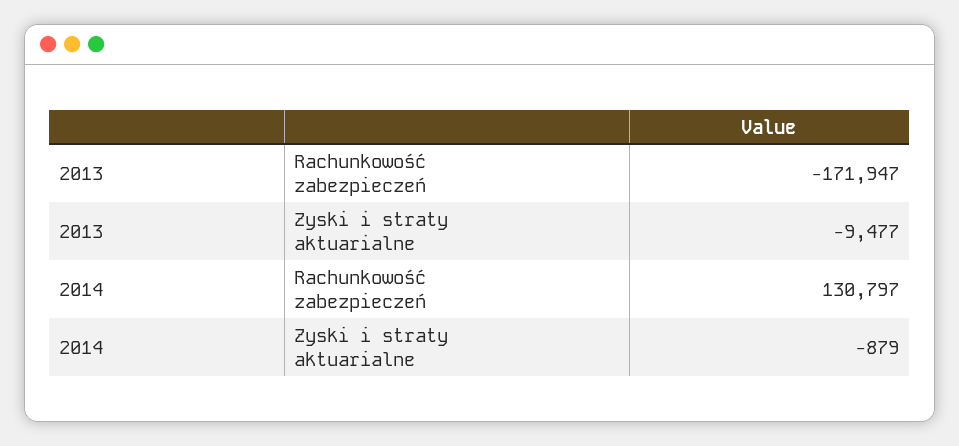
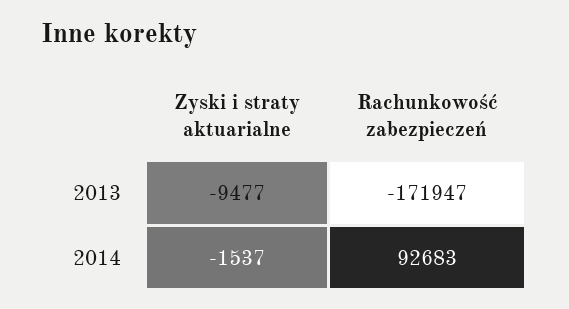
2014, Rachunkowość zabezpieczeń: 130797 -> 92683
2014, Zyski i straty aktuarialne: -879 -> -1537

